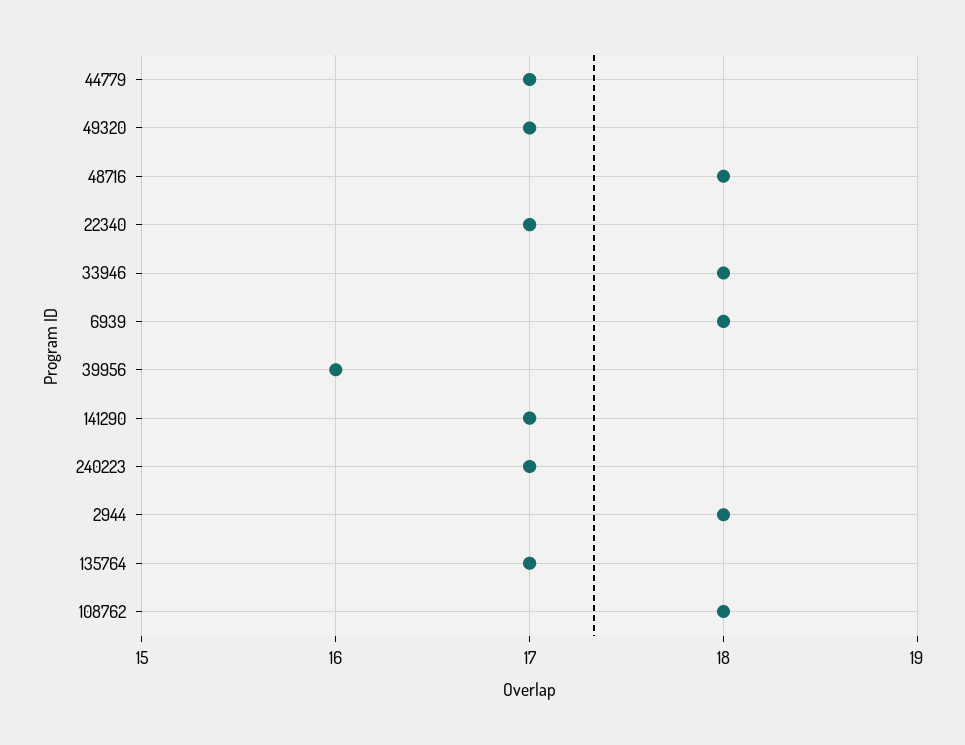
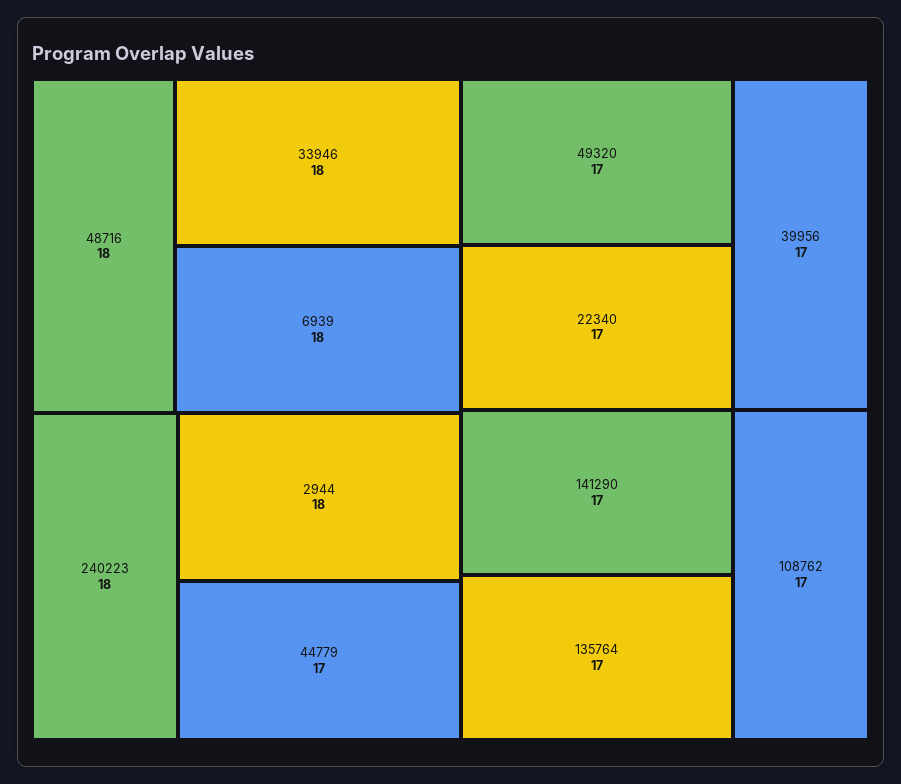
39956: 16 -> 17
240223: 17 -> 18
108762: 18 -> 17

